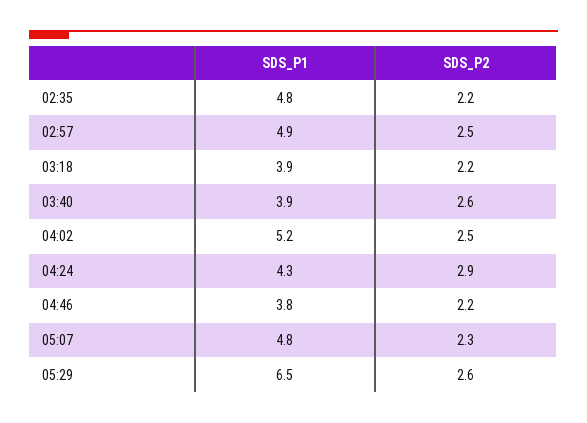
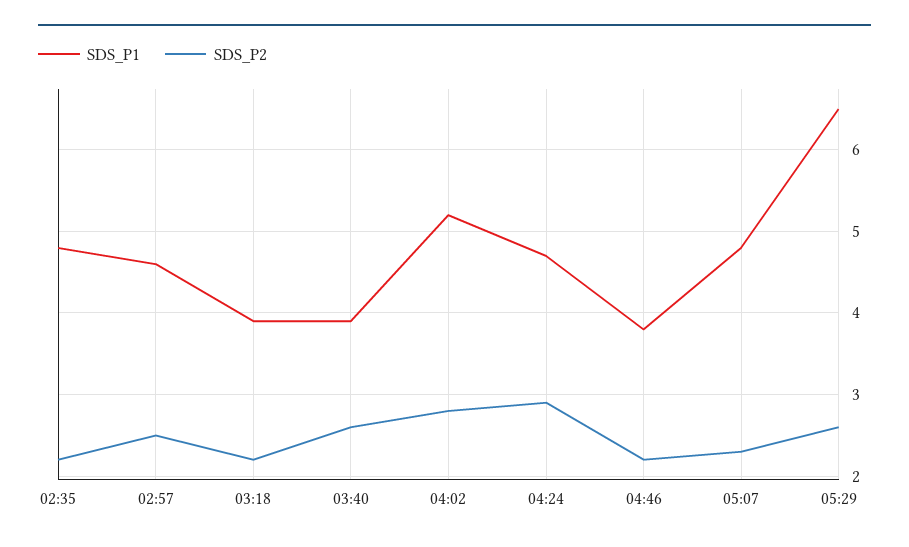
SDS_P1, 02:57: 4.9 -> 4.6
SDS_P2, 04:02: 2.5 -> 2.8
SDS_P1, 04:24: 4.3 -> 4.7

